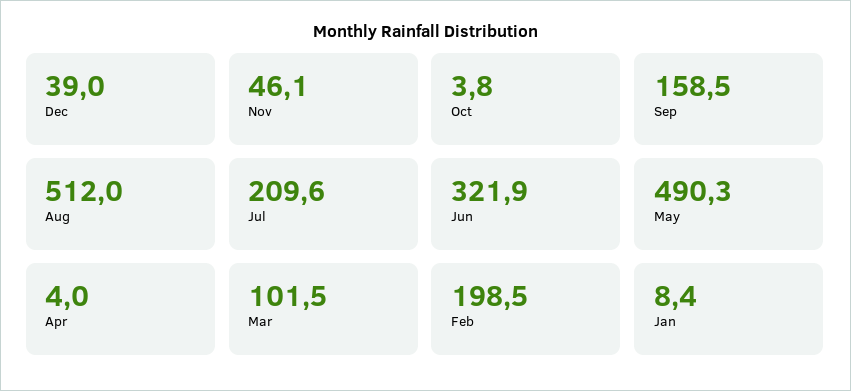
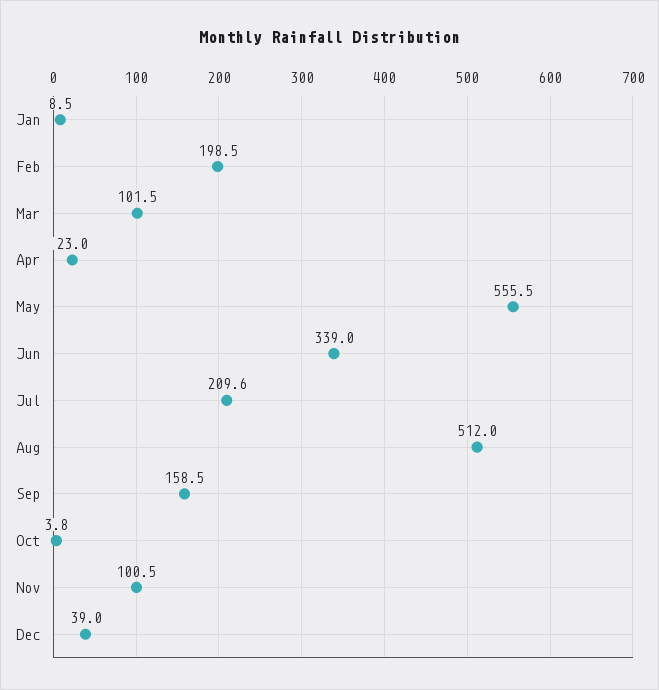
Nov: 46.1 -> 100.5
Jun: 321.9 -> 339
May: 490.3 -> 555.5
Apr: 4 -> 23
Jan: 8.4 -> 8.5

